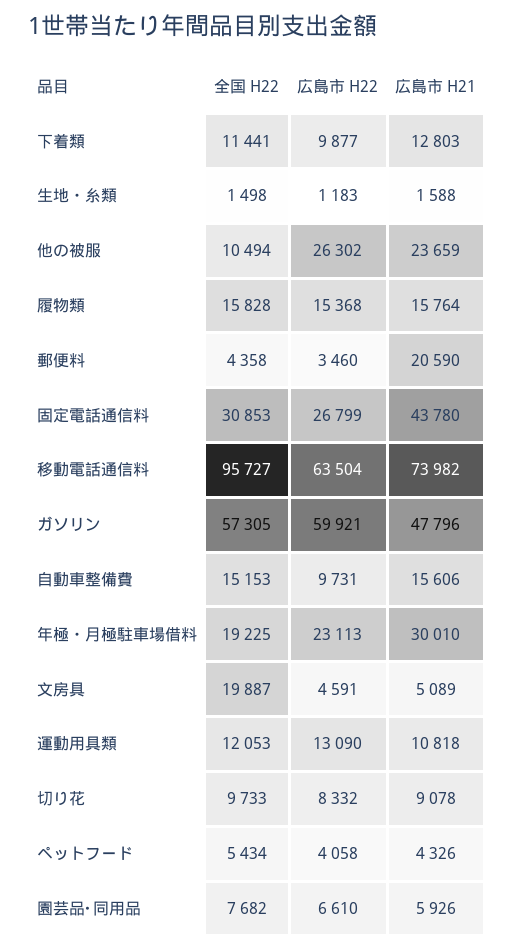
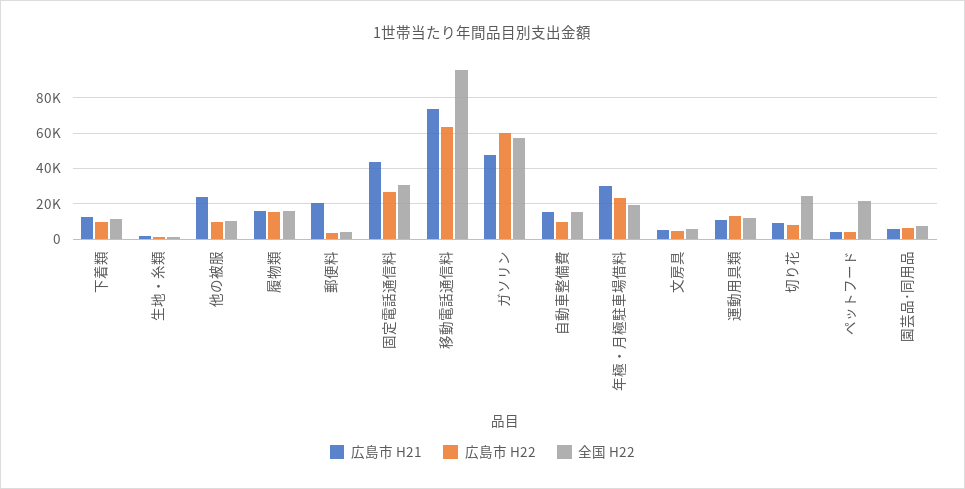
広島市 H22, 他の被服: 26302 -> 10000
全国 H22, 文房具: 19887 -> 5000
全国 H22, 切り花: 9733 -> 25000
全国 H22, ペットフード: 5434 -> 20000

